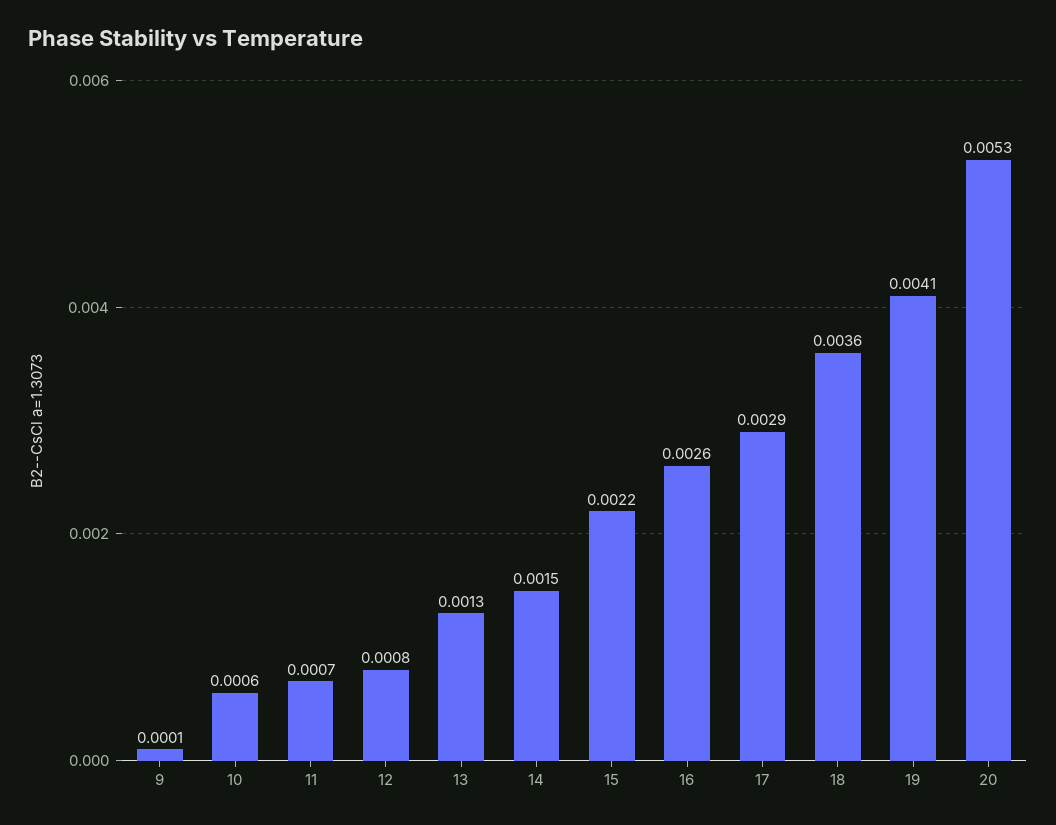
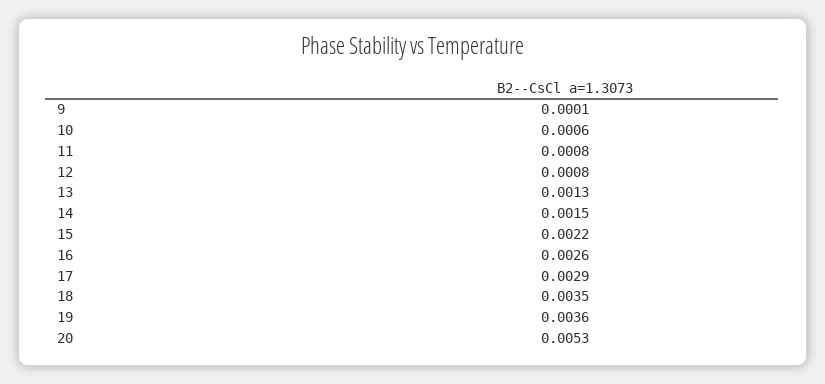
11: 0.0007 -> 0.0008
18: 0.0036 -> 0.0035
19: 0.0041 -> 0.0036

